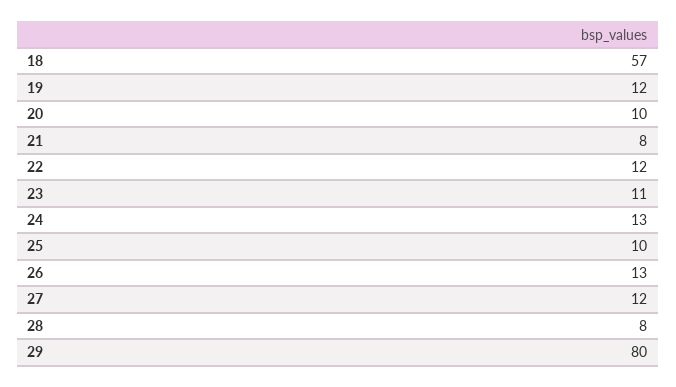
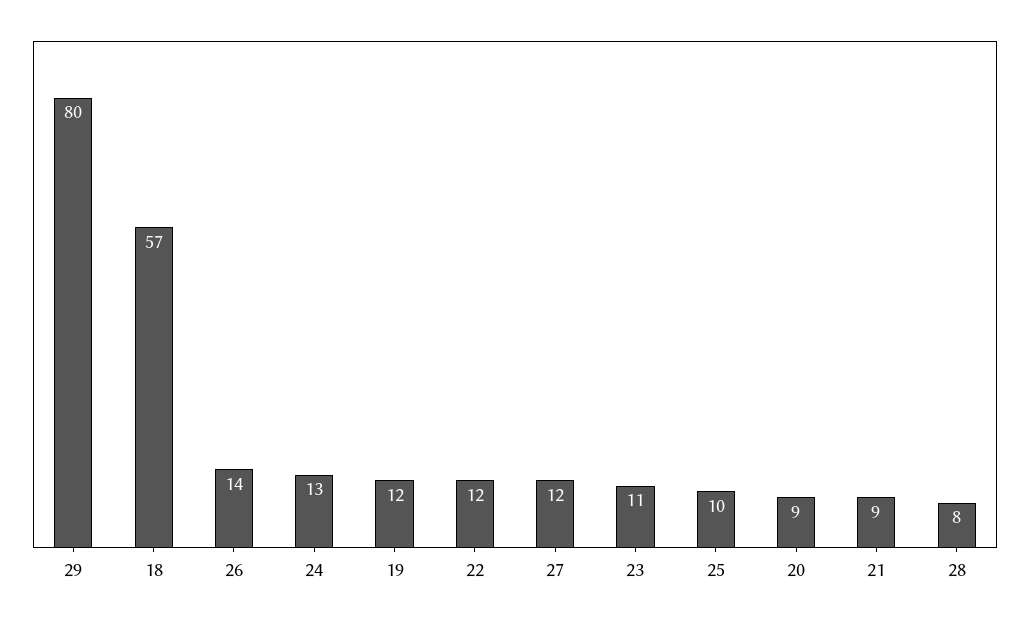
20: 10 -> 9
21: 8 -> 9
26: 13 -> 14

